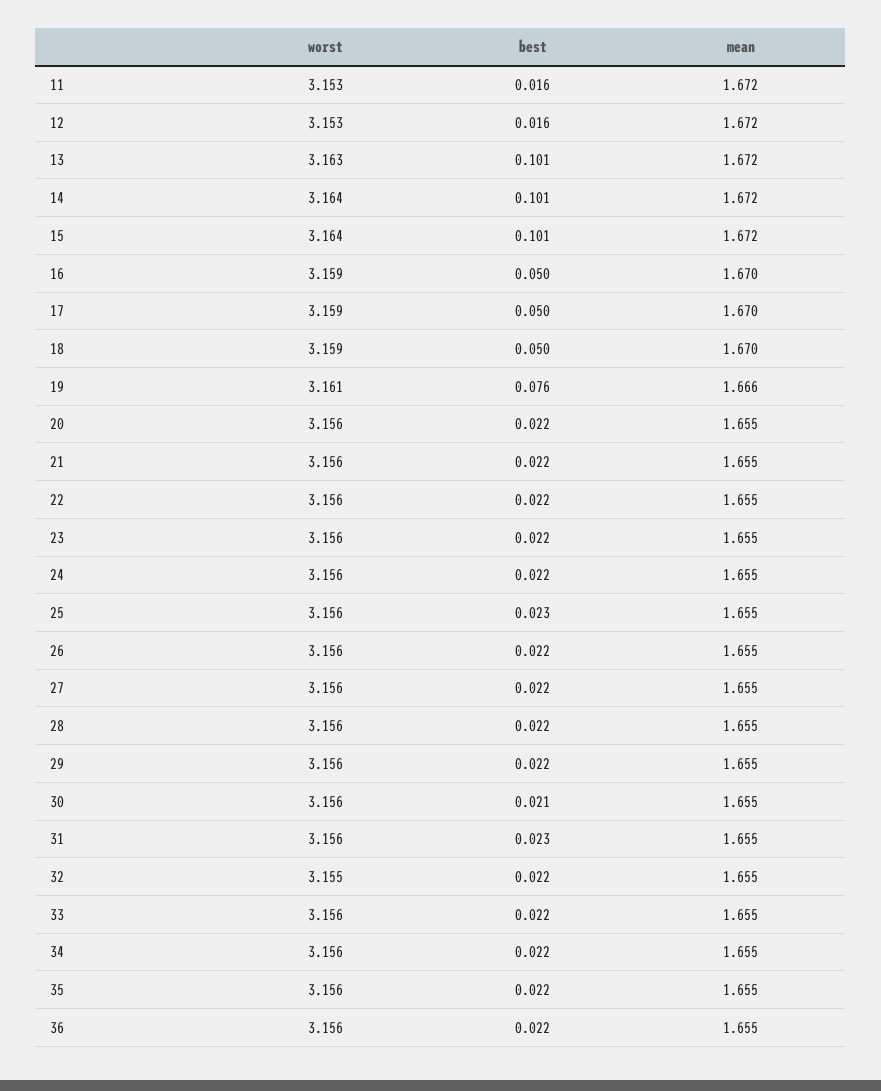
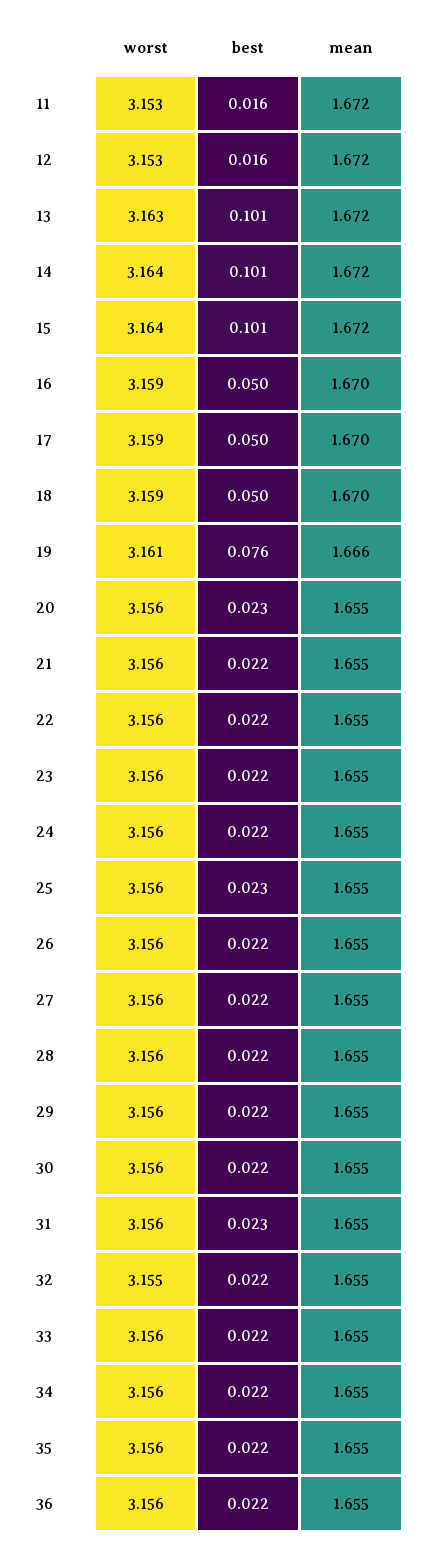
best, 20: 0.022 -> 0.023
best, 30: 0.021 -> 0.022

